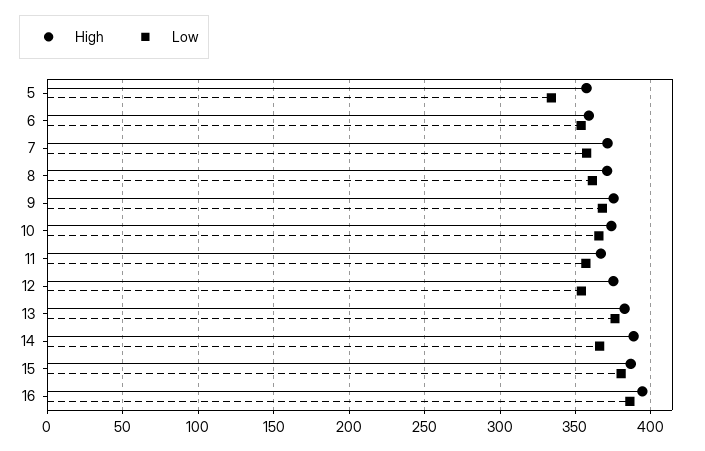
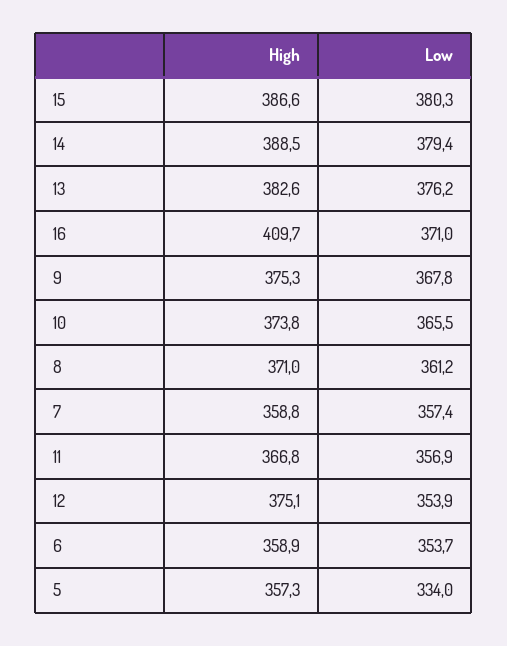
High, 7: 370 -> 358.8
Low, 14: 365 -> 379.4
High, 16: 395 -> 409.7
Low, 16: 385 -> 371

